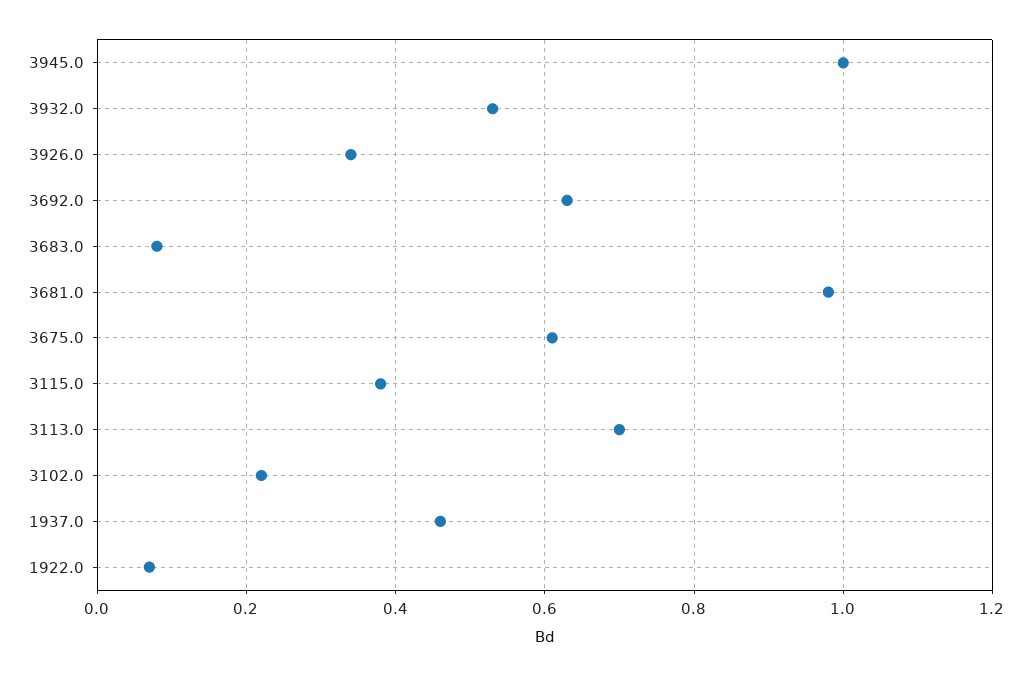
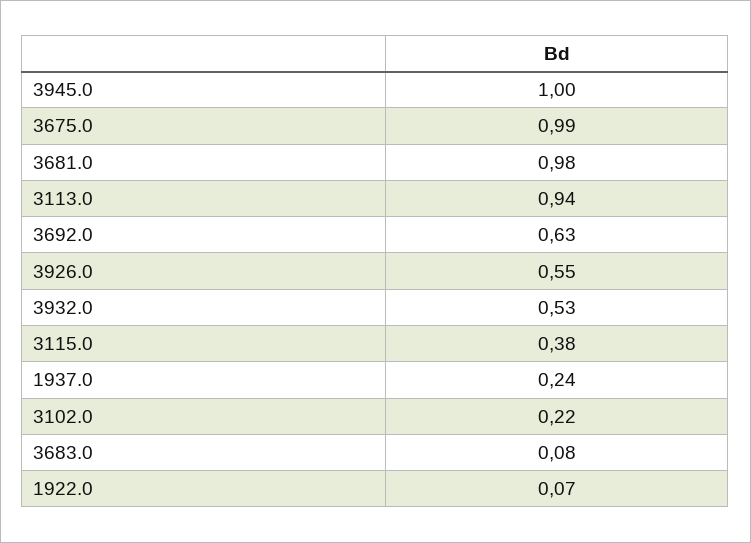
3926.0: 0.35 -> 0.55
3675.0: 0.6 -> 0.99
3113.0: 0.7 -> 0.94
1937.0: 0.45 -> 0.24

